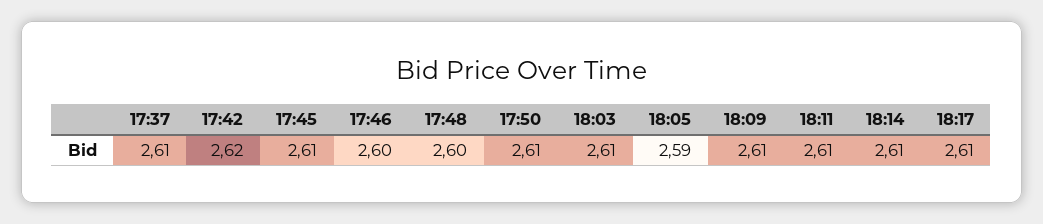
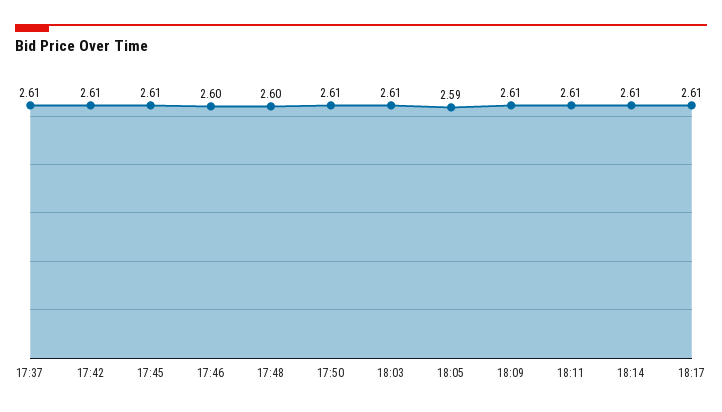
17:42: 2.62 -> 2.61

